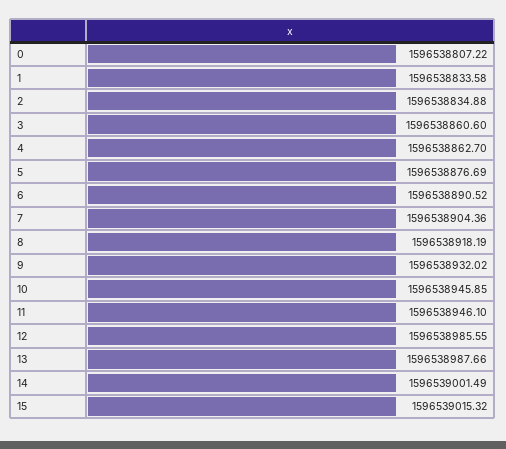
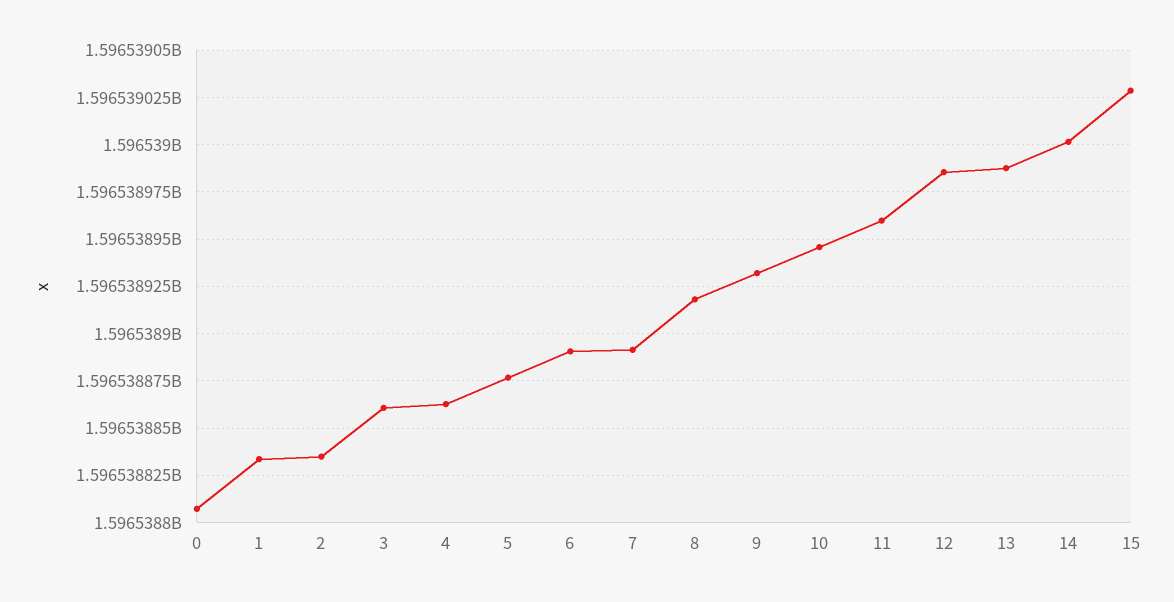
7: 1596538904.36 -> 1596538890
11: 1596538946.1 -> 1596538960
15: 1596539015.32 -> 1596539030

